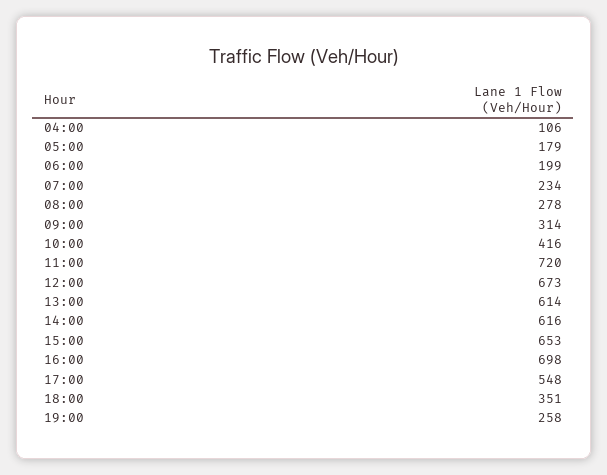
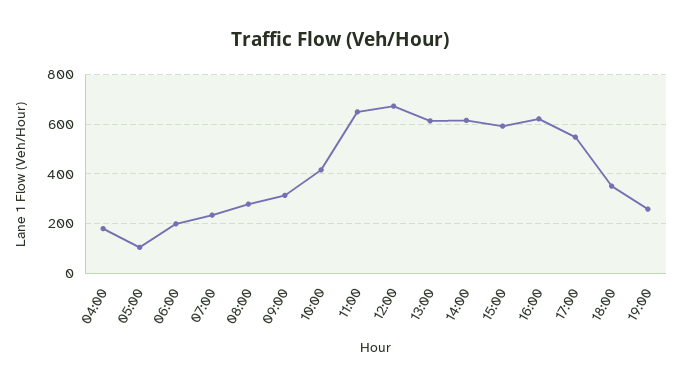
04:00: 106 -> 175
05:00: 179 -> 100
11:00: 720 -> 650
15:00: 653 -> 600
16:00: 698 -> 625

